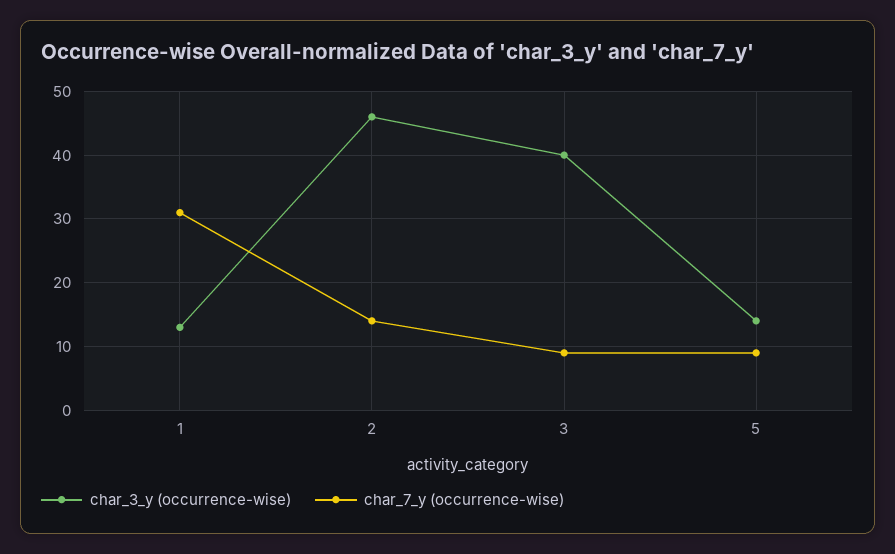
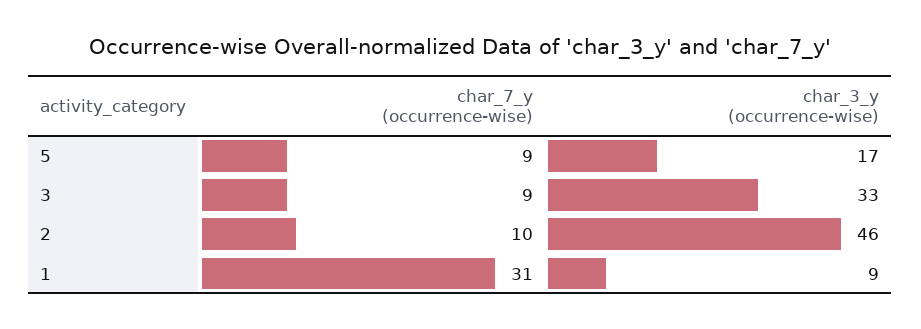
char_3_y (occurrence-wise), 1: 13 -> 9
char_7_y (occurrence-wise), 2: 14 -> 10
char_3_y (occurrence-wise), 3: 40 -> 33
char_3_y (occurrence-wise), 5: 14 -> 17

